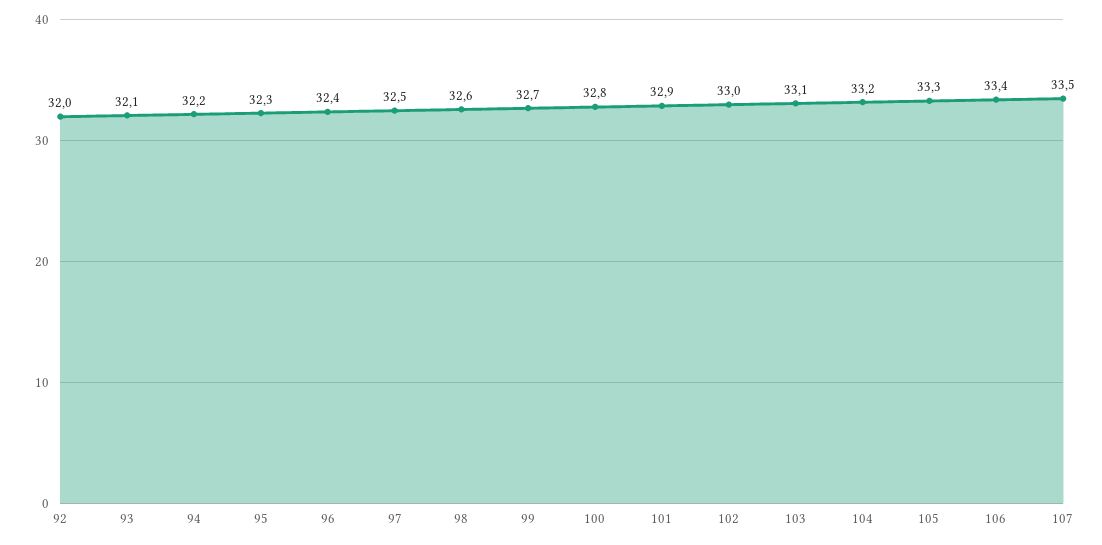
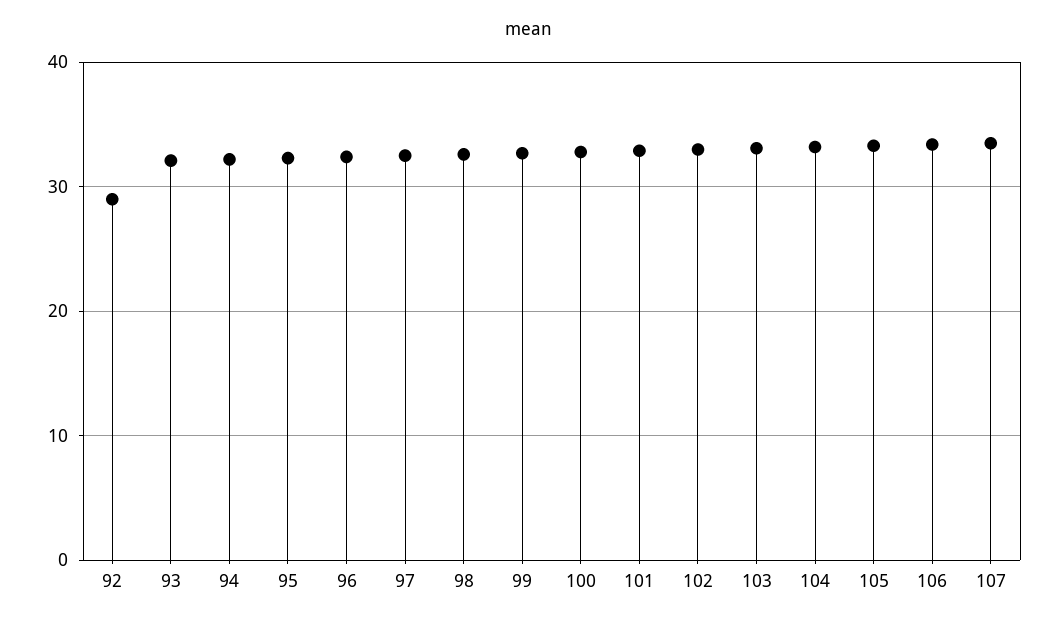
92: 32 -> 29

